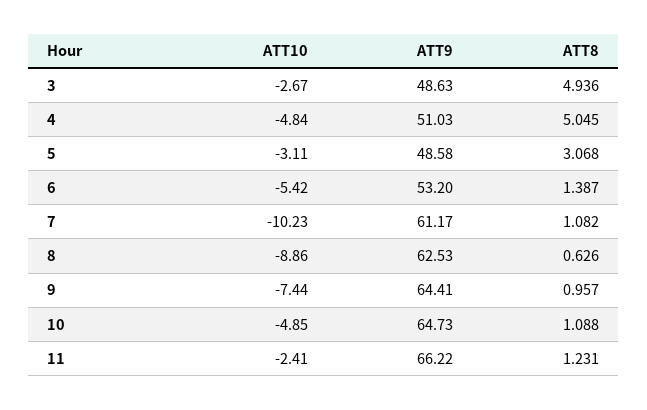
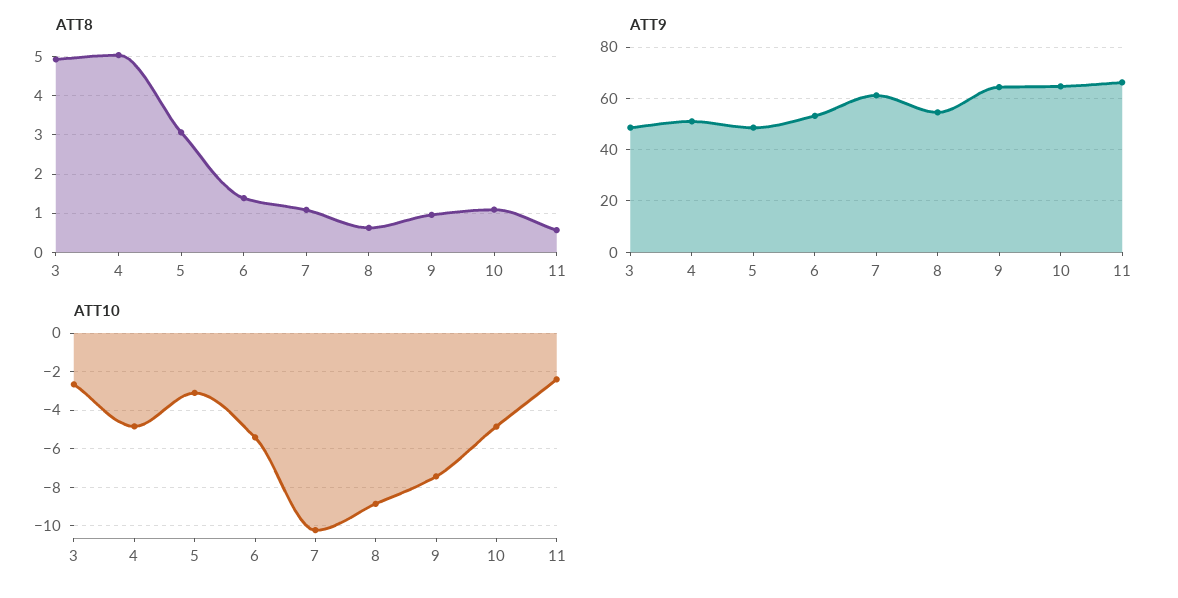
ATT9, 8: 62.53 -> 55
ATT8, 11: 1.231 -> 0.6

